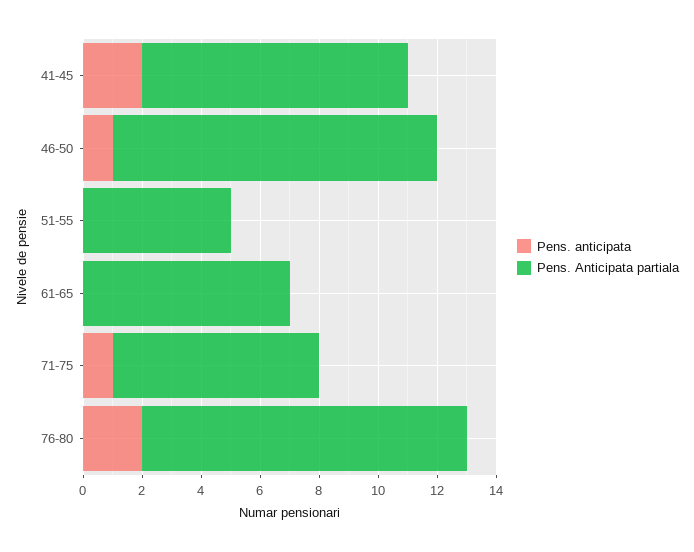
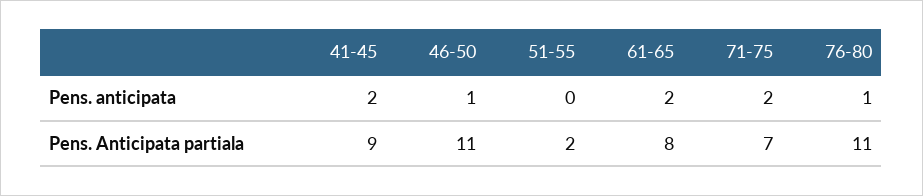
Pens. Anticipata partiala, 51-55: 5 -> 2
Pens. anticipata, 61-65: 0 -> 2
Pens. Anticipata partiala, 61-65: 7 -> 8
Pens. anticipata, 71-75: 1 -> 2
Pens. anticipata, 76-80: 2 -> 1

